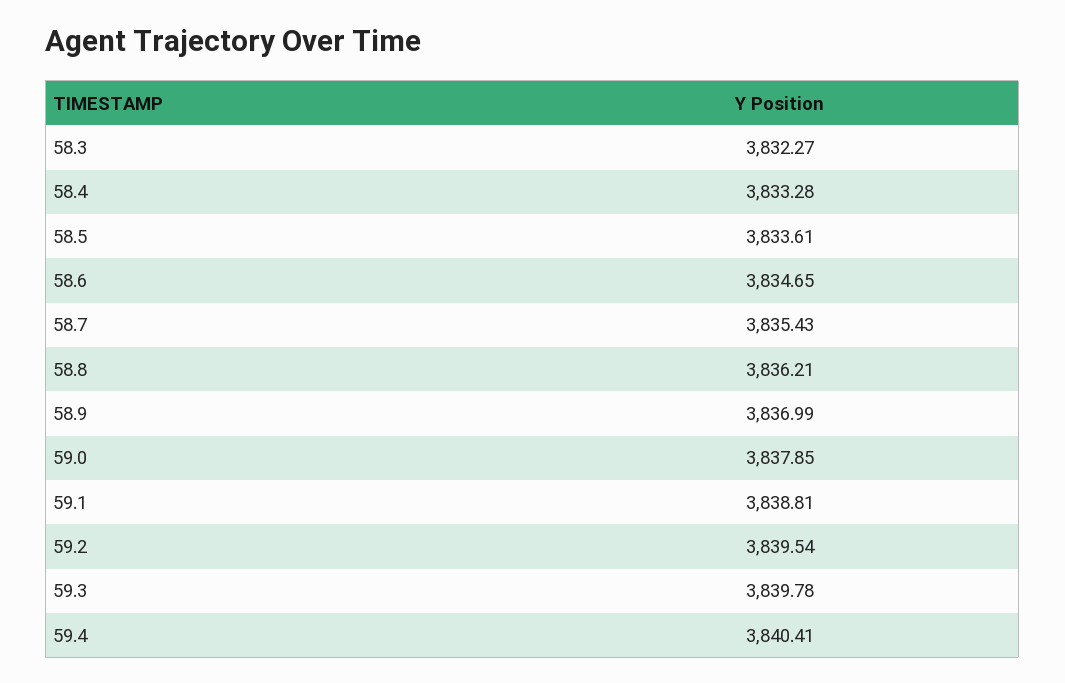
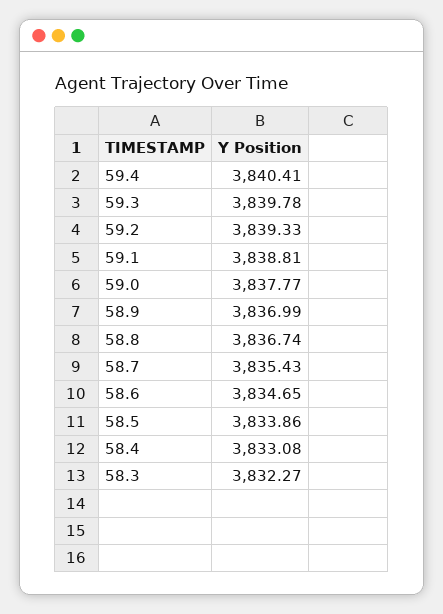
58.4: 3833.28 -> 3833.08
58.5: 3833.61 -> 3833.86
58.8: 3836.21 -> 3836.74
59.0: 3837.85 -> 3837.77
59.2: 3839.54 -> 3839.33

